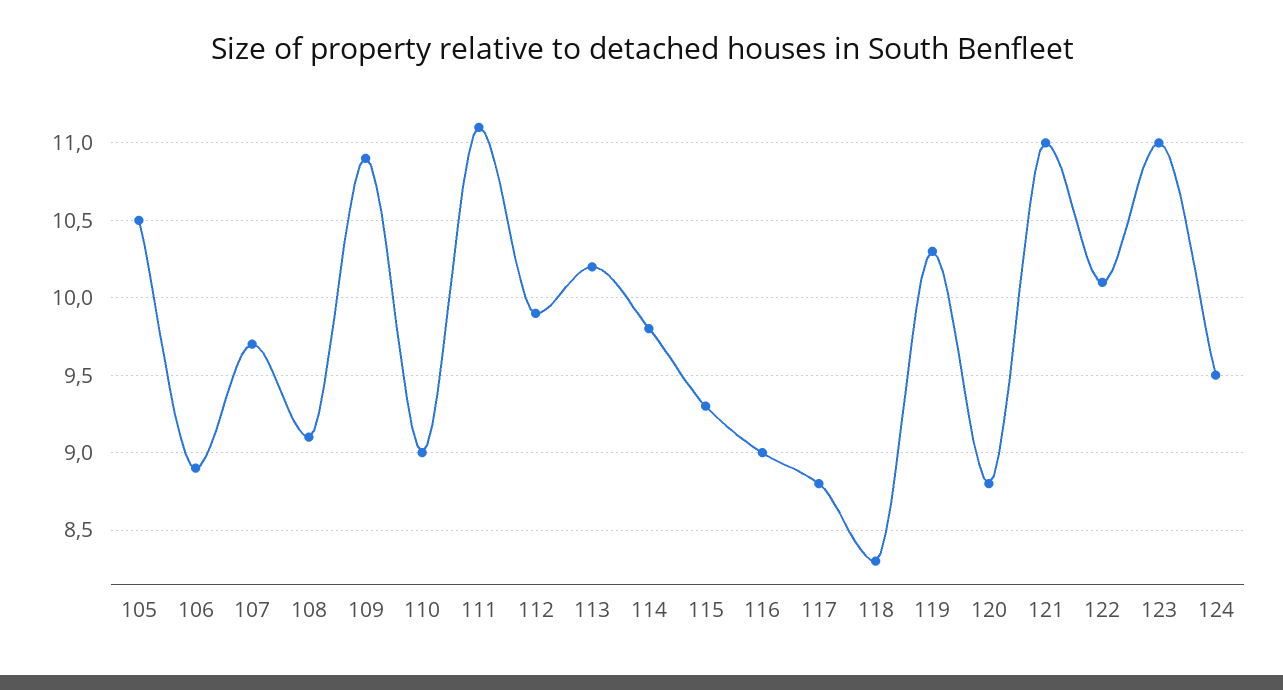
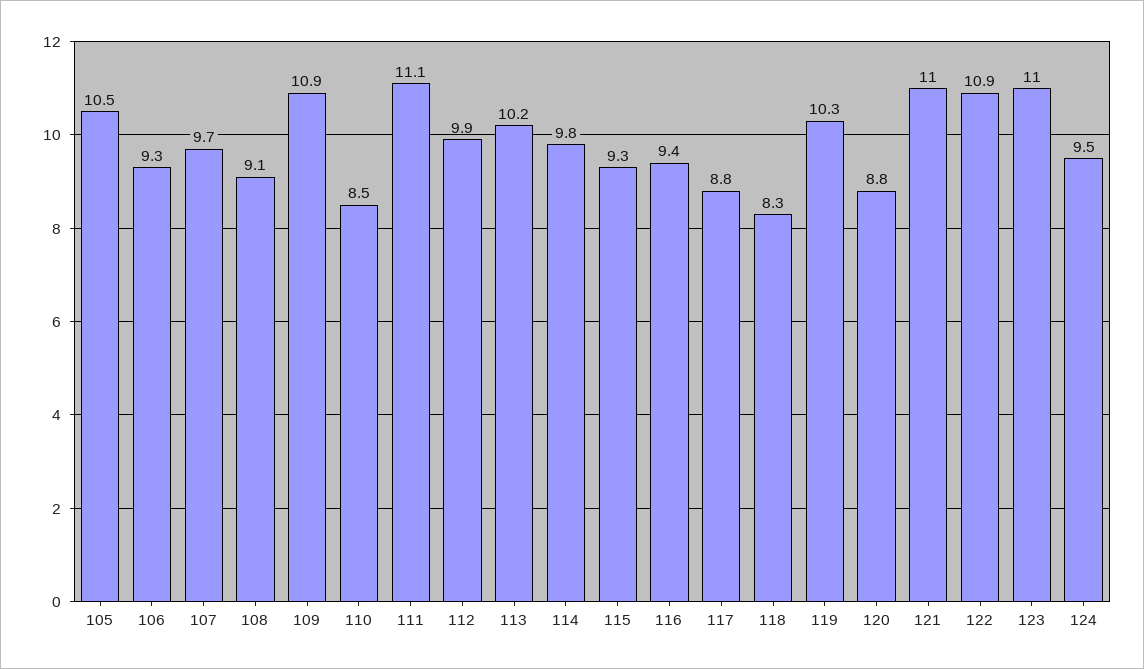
106: 8.9 -> 9.3
110: 9 -> 8.5
116: 9 -> 9.4
122: 10.1 -> 10.9

